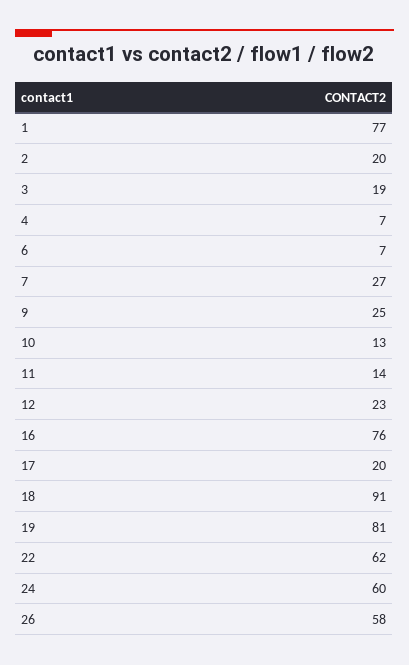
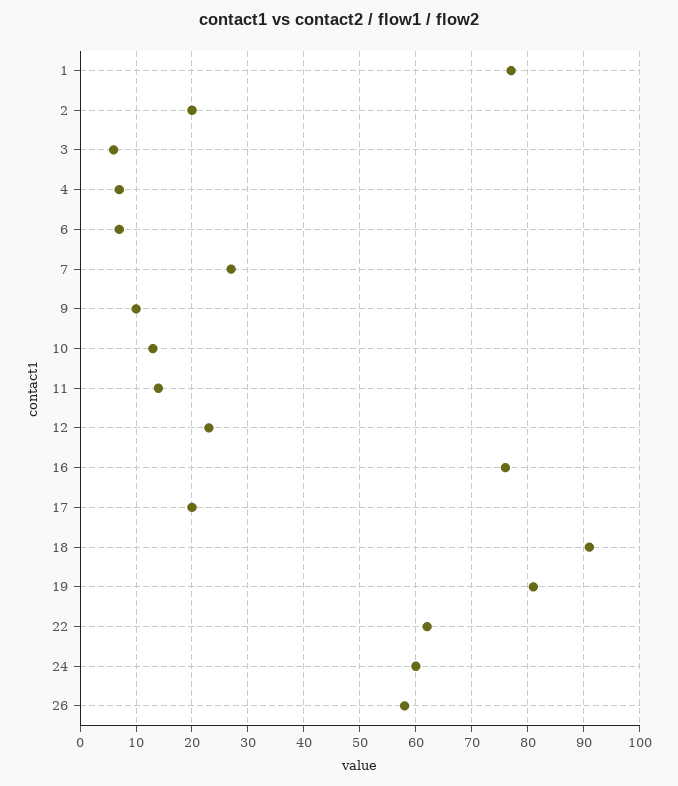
3: 19 -> 5
9: 25 -> 10

